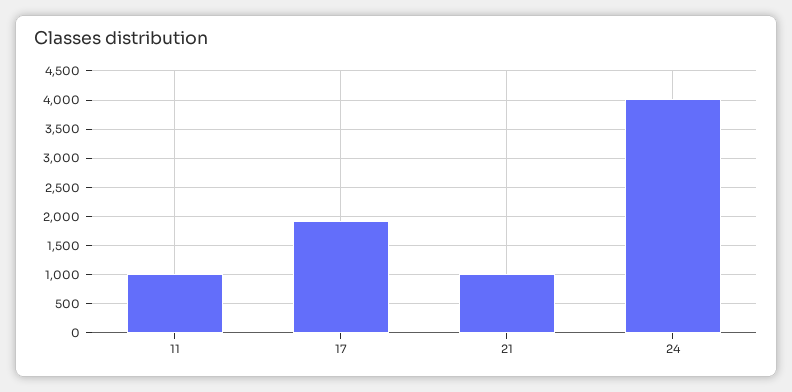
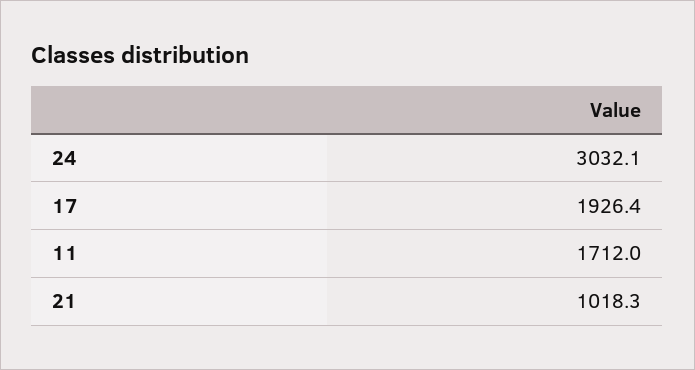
11: 1000 -> 1712
24: 4000 -> 3032.1

